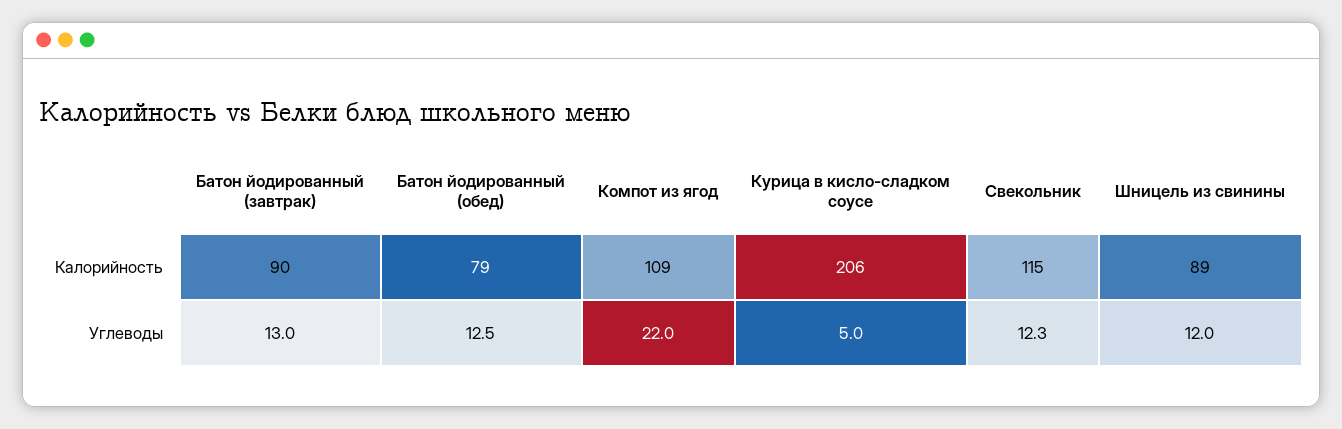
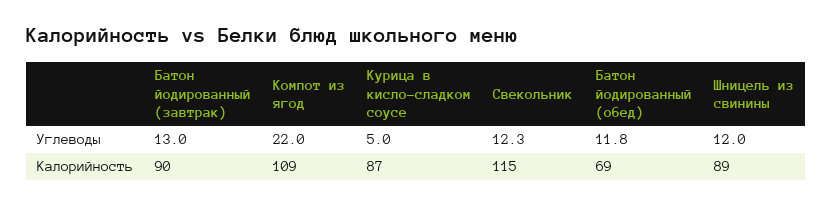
Батон йодированный (обед), Калорийность: 79 -> 69
Курица в кисло-сладком соусе, Калорийность: 206 -> 87
Батон йодированный (обед), Углеводы: 12.5 -> 11.8

